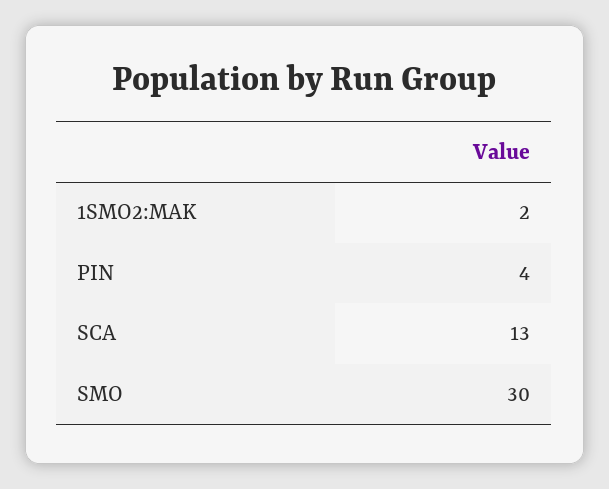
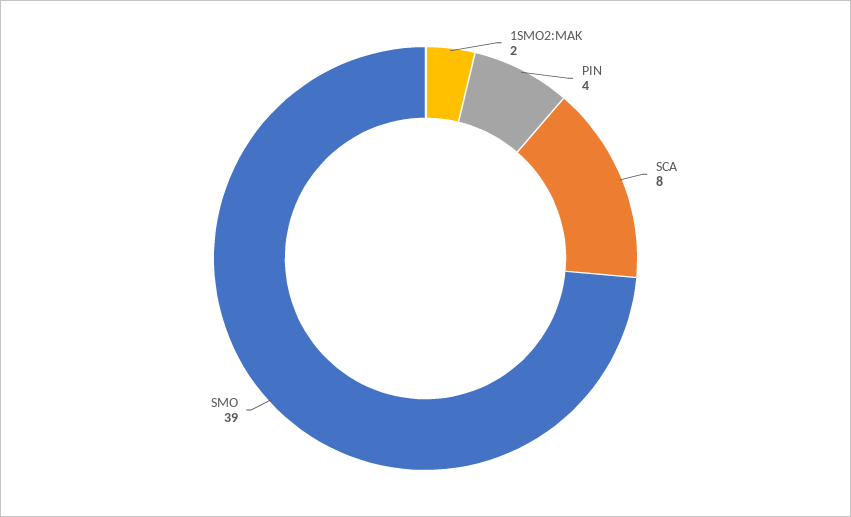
SCA: 13 -> 8
SMO: 30 -> 39

